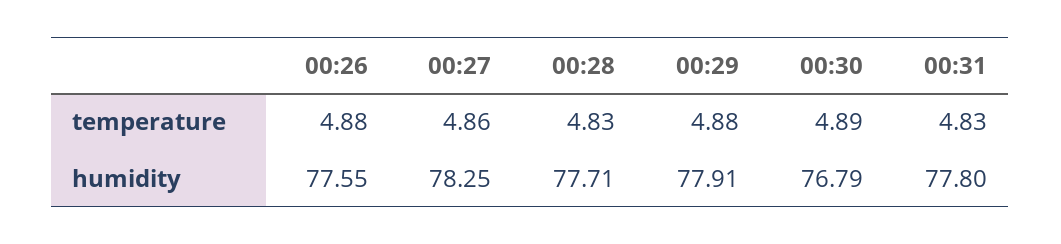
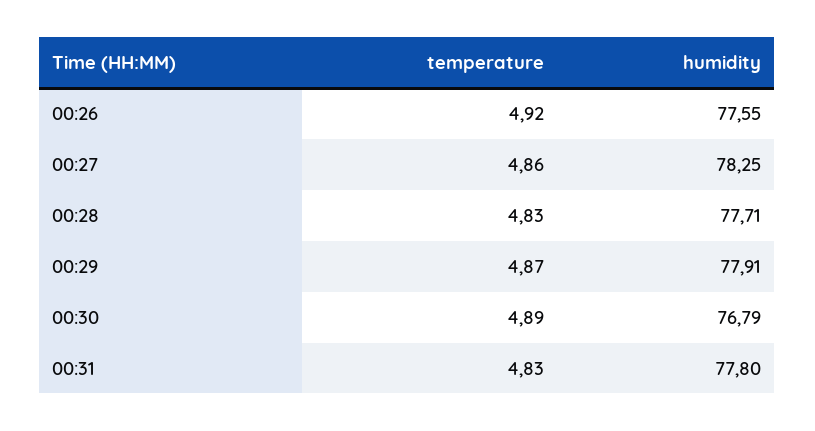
00:26, temperature: 4.88 -> 4.92
00:29, temperature: 4.88 -> 4.87

